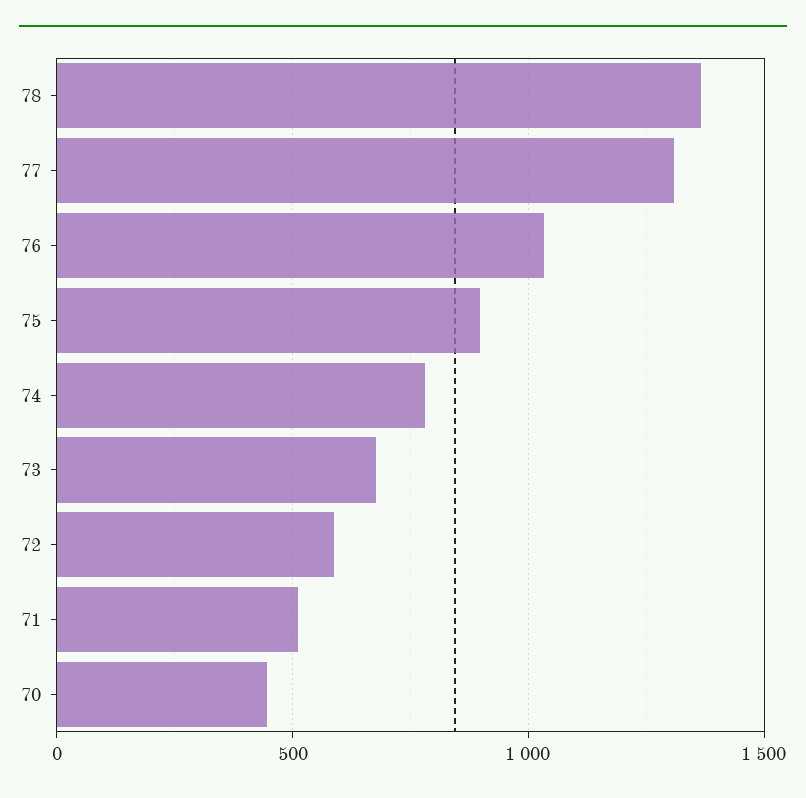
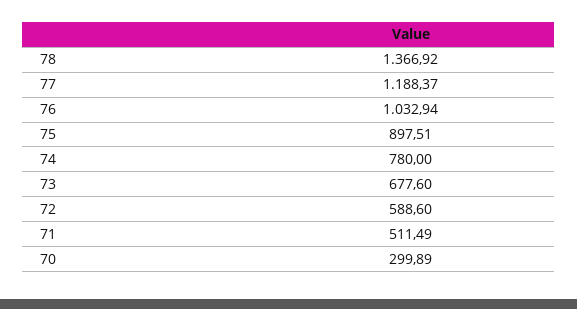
77: 1300 -> 1188.37
70: 450 -> 299.89

